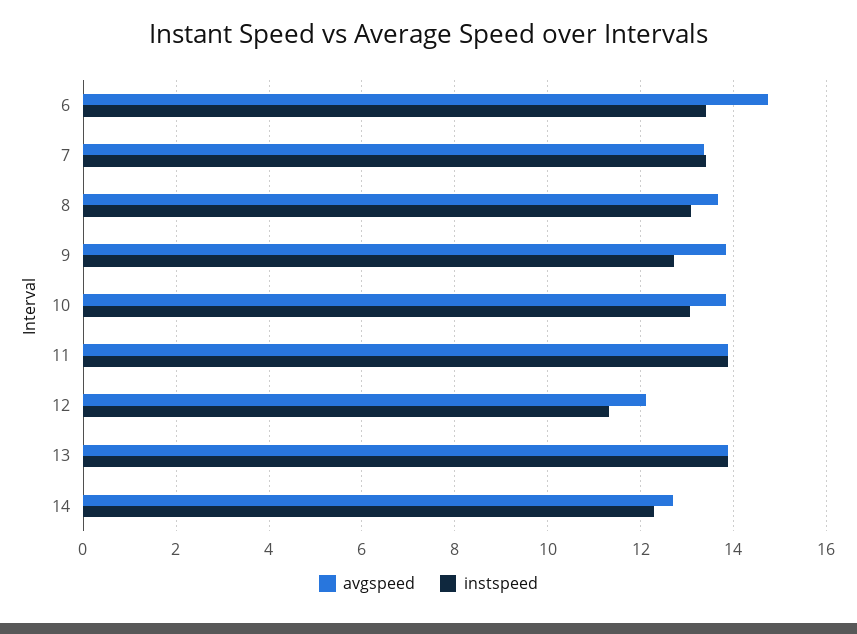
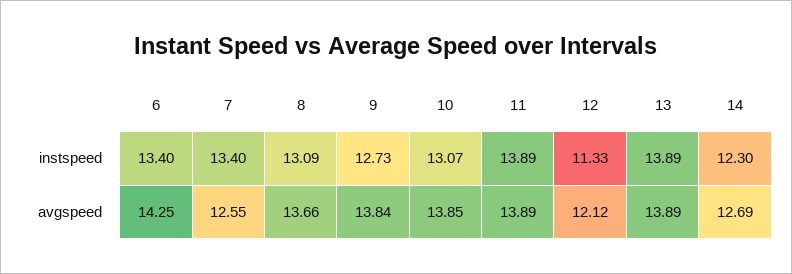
avgspeed, 6: 14.8 -> 14.25
avgspeed, 7: 13.4 -> 12.55

